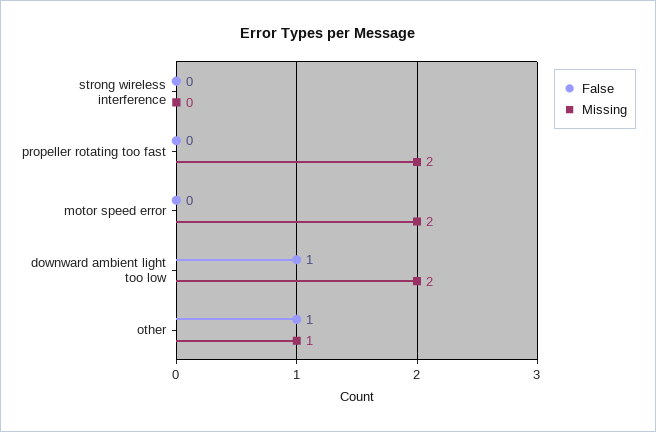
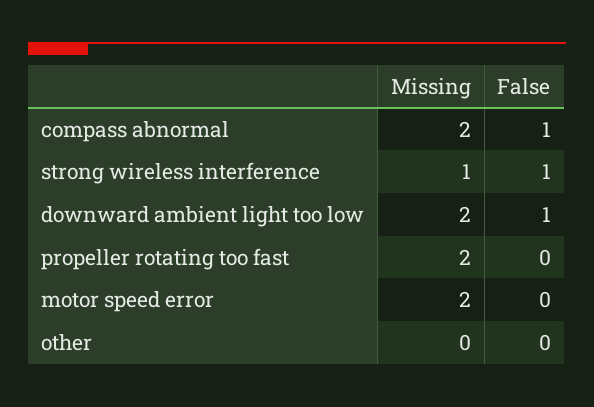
False, strong wireless interference: 0 -> 1
Missing, strong wireless interference: 0 -> 1
False, other: 1 -> 0
Missing, other: 1 -> 0
Missing, compass abnormal: none -> 2
False, compass abnormal: none -> 1

